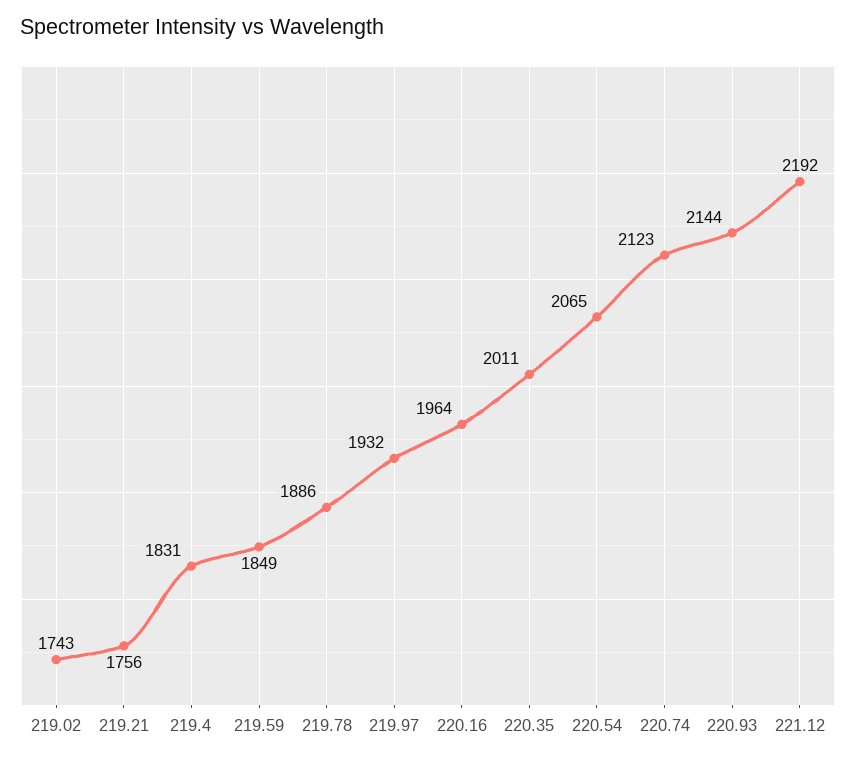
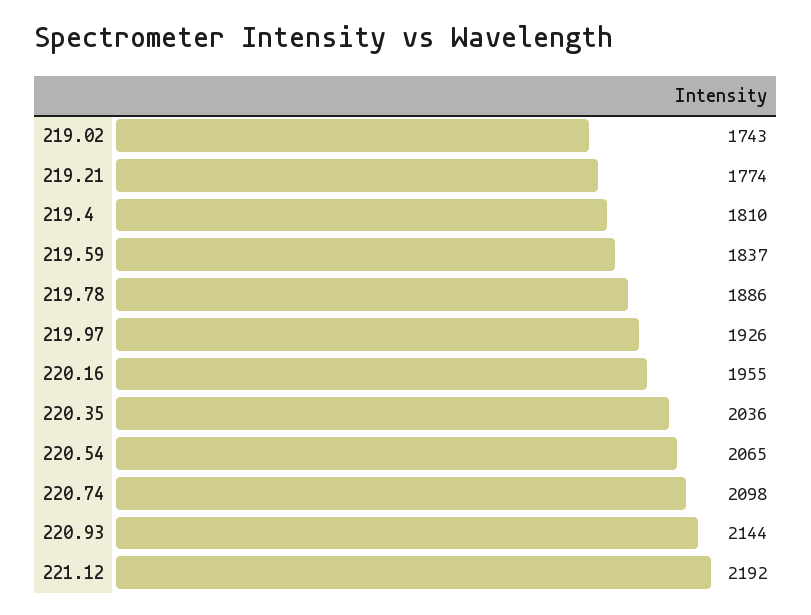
219.21: 1756 -> 1774
219.4: 1831 -> 1810
219.59: 1849 -> 1837
219.97: 1932 -> 1926
220.16: 1964 -> 1955
220.35: 2011 -> 2036
220.74: 2123 -> 2098

